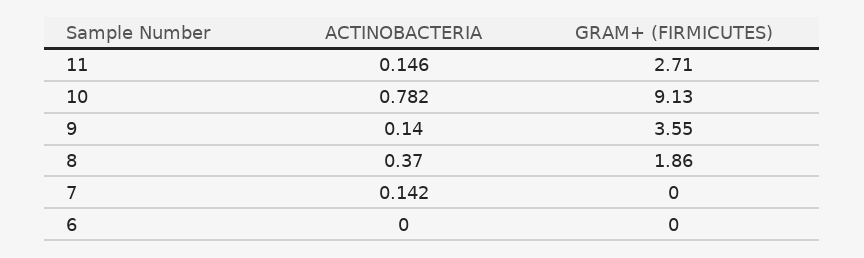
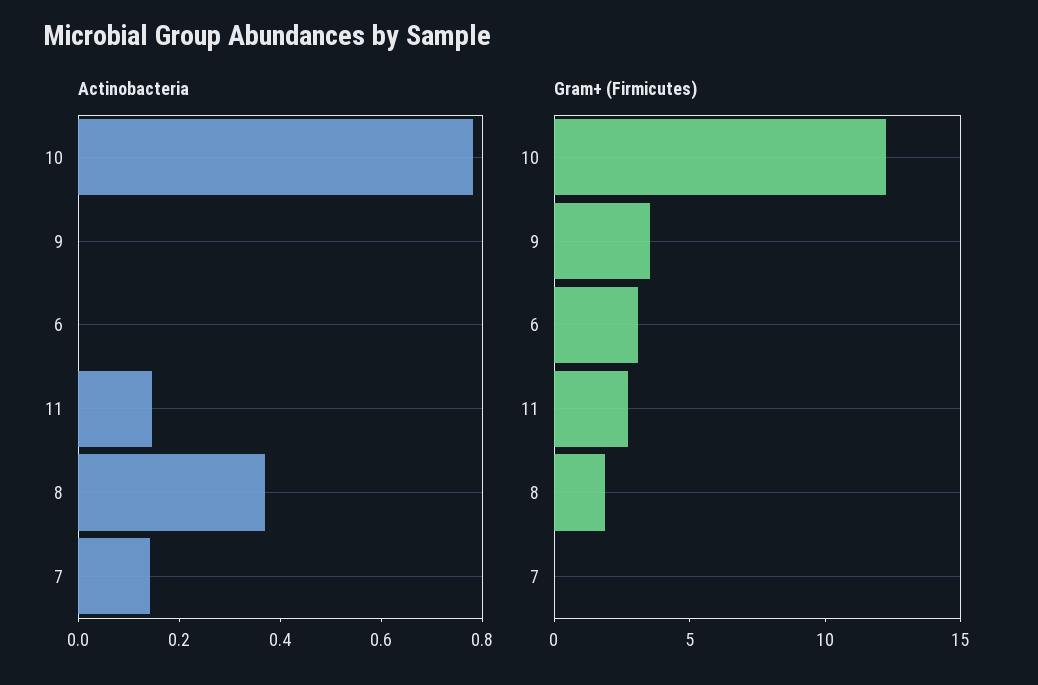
GRAM+ (FIRMICUTES), 10: 9.13 -> 12
ACTINOBACTERIA, 9: 0.14 -> 0
GRAM+ (FIRMICUTES), 6: 0 -> 3

